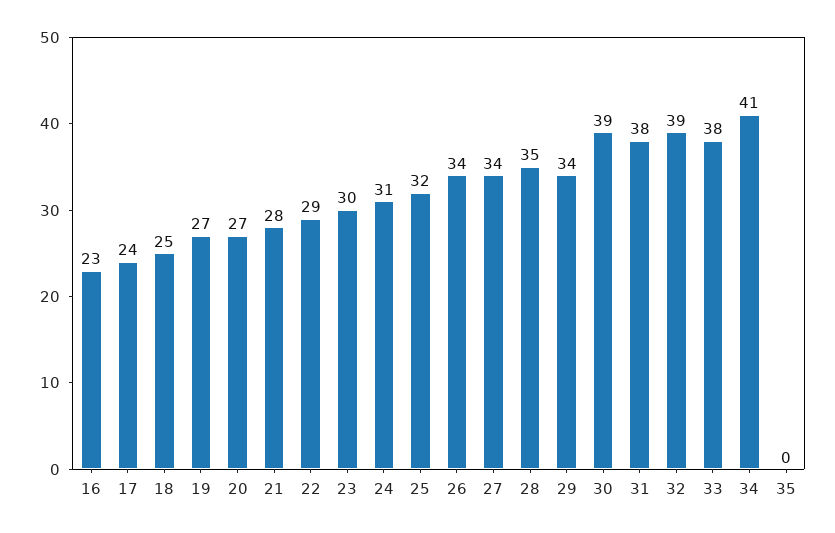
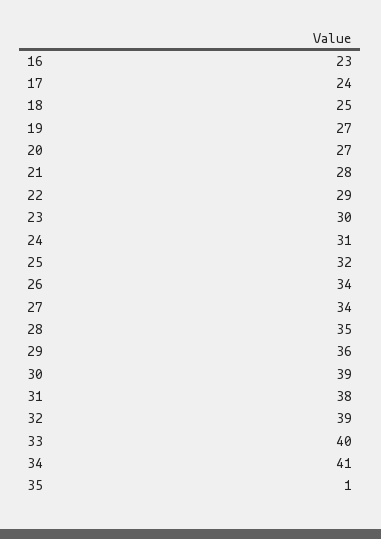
29: 34 -> 36
33: 38 -> 40
35: 0 -> 1

